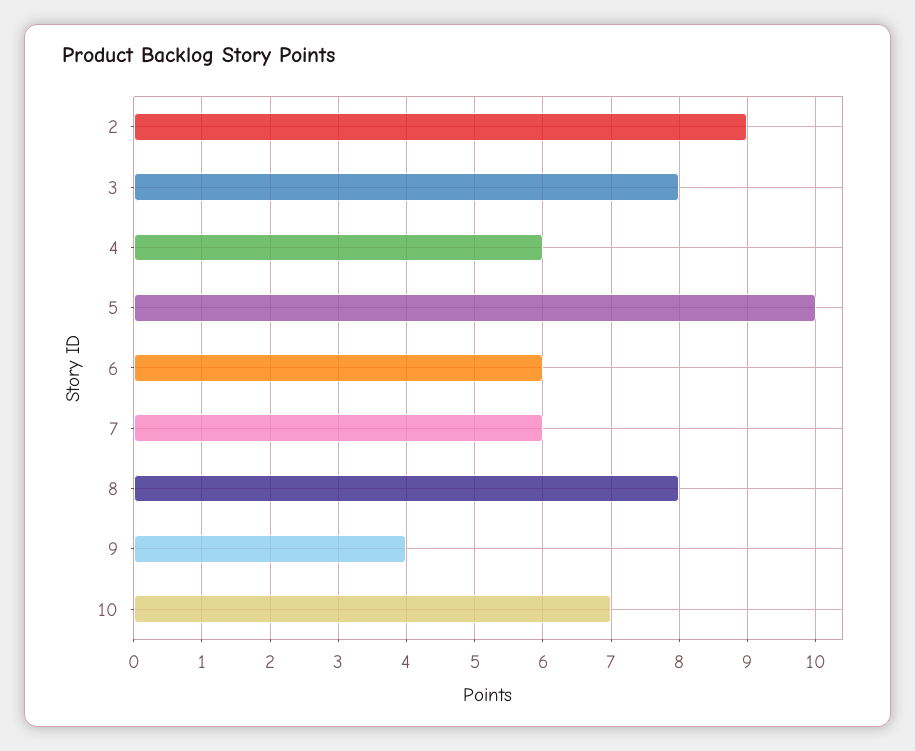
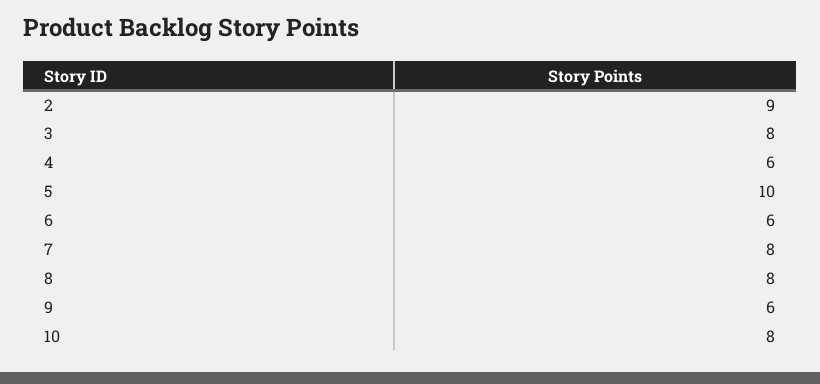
7: 6 -> 8
9: 4 -> 6
10: 7 -> 8

